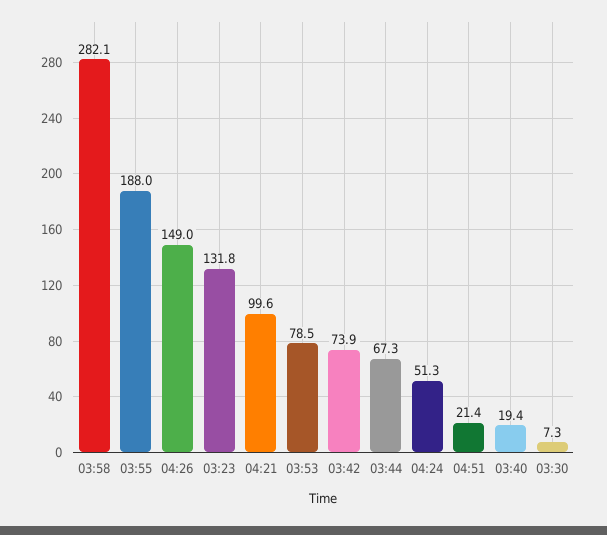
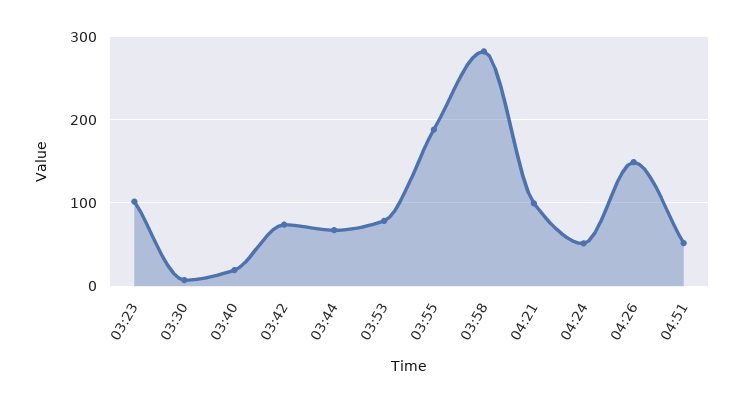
03:23: 131.8 -> 100
04:51: 21.4 -> 50

